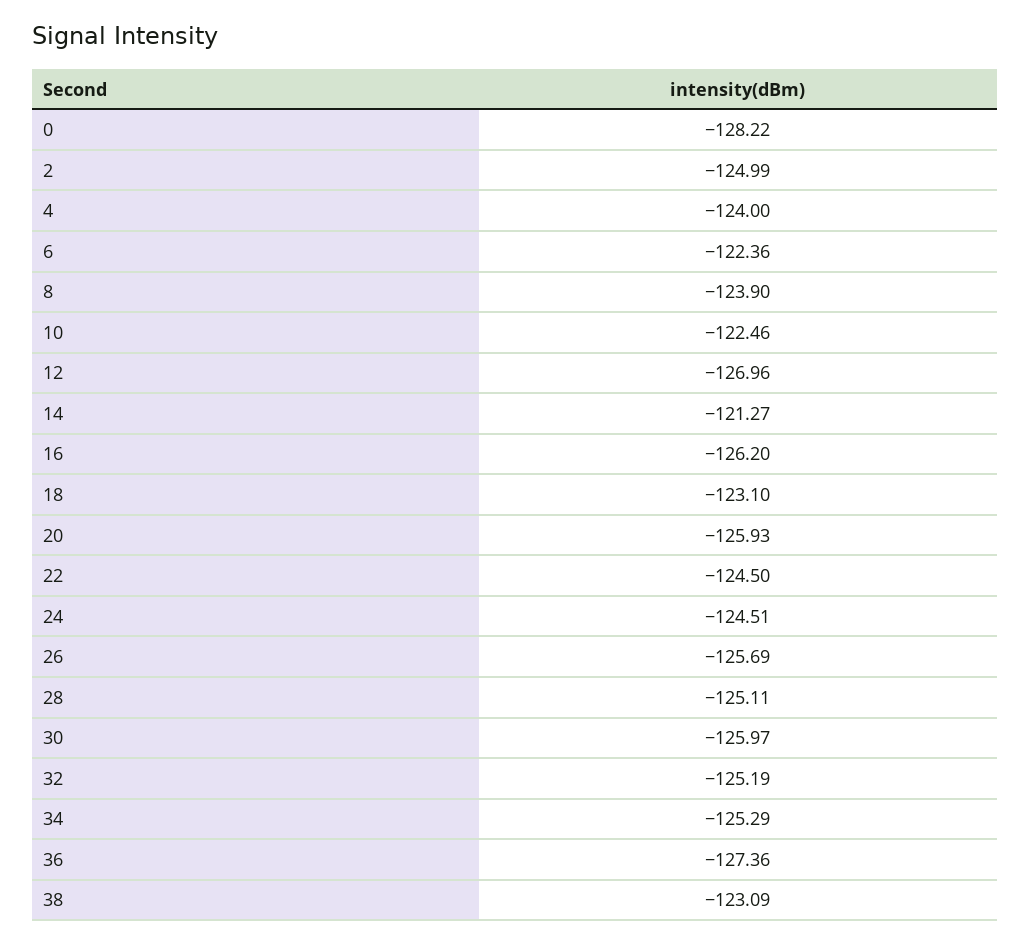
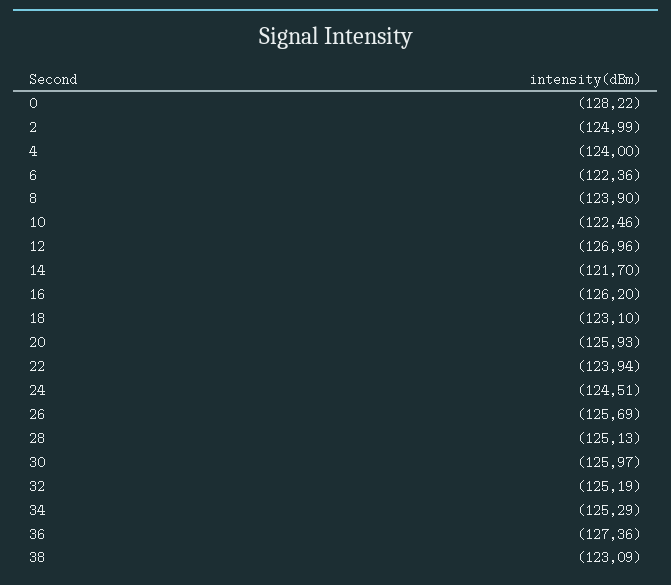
14: -121.27 -> -121.7
22: -124.5 -> -123.94
28: -125.11 -> -125.13

